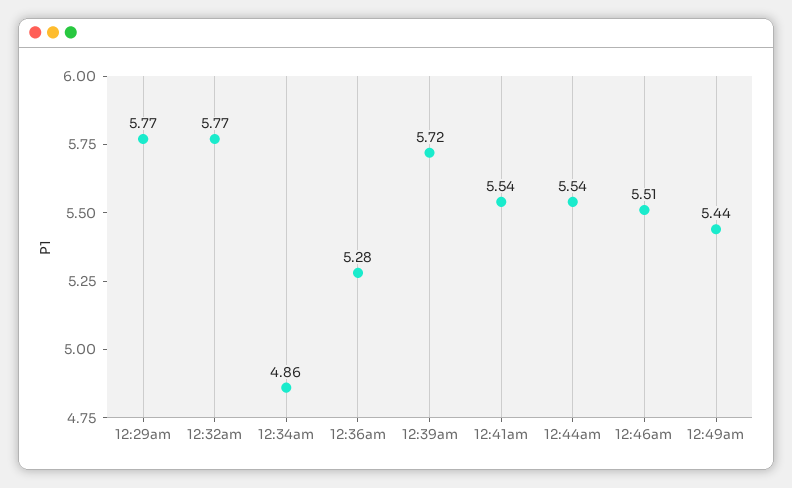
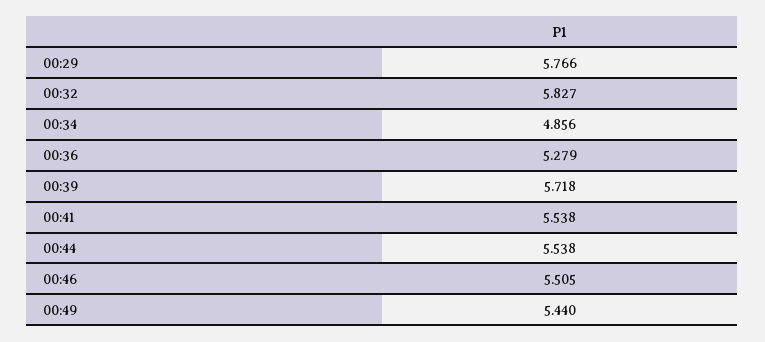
12:32am: 5.77 -> 5.827

